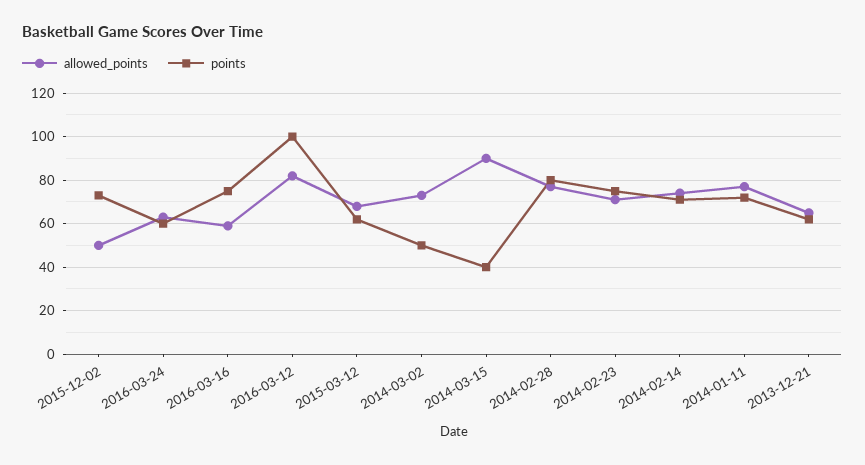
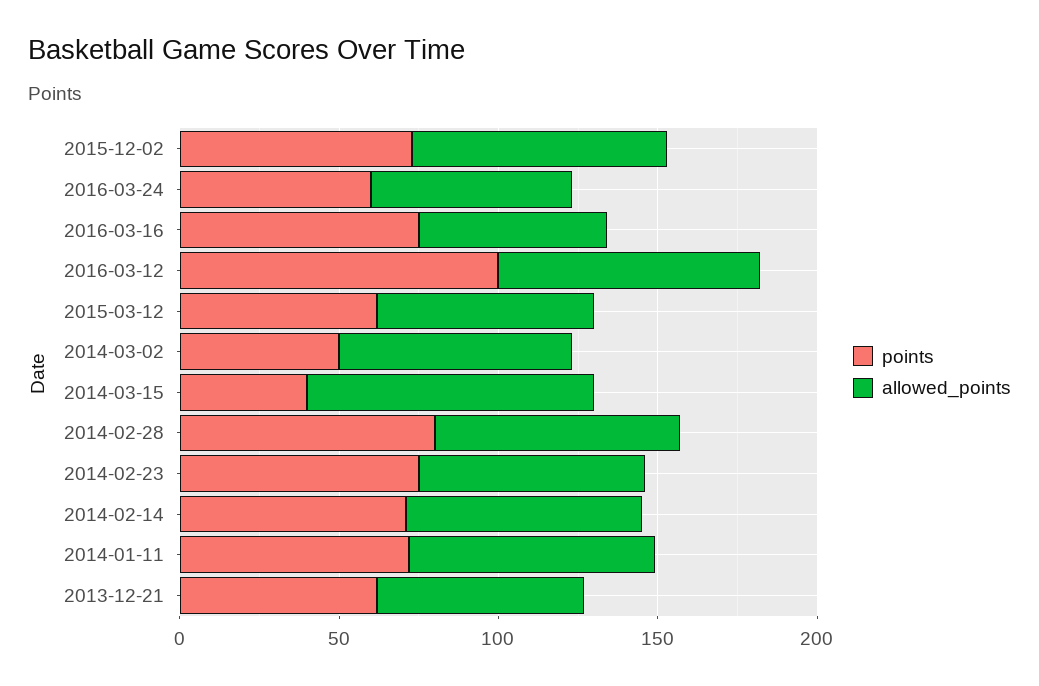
allowed_points, 2015-12-02: 50 -> 80

